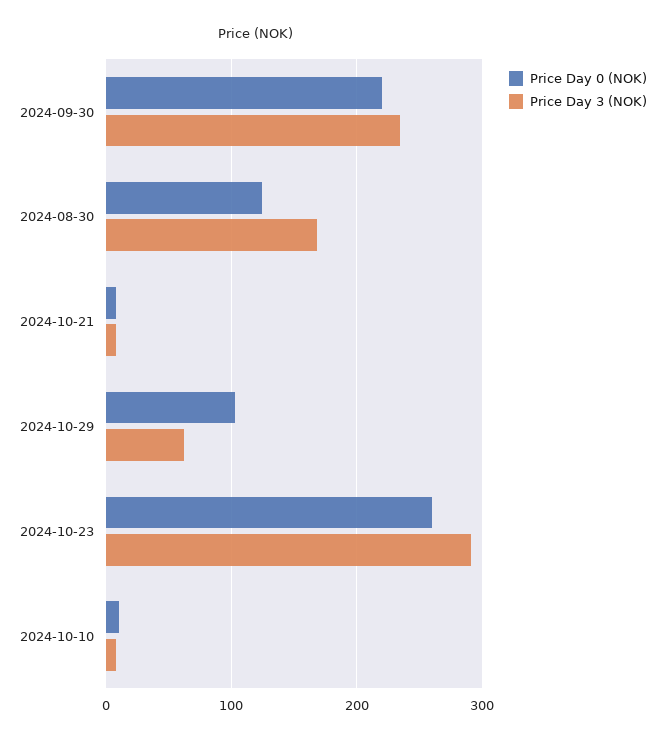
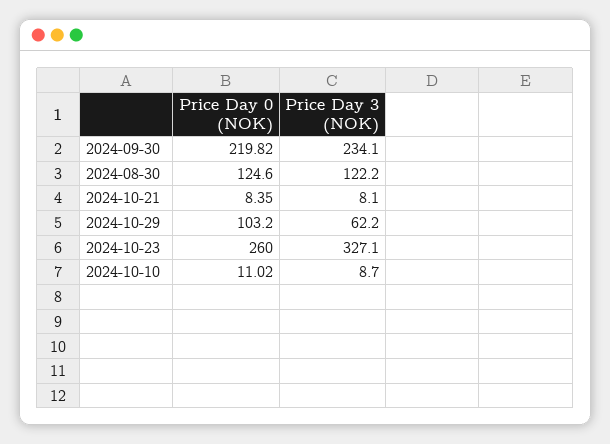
Price Day 3 (NOK), 2024-08-30: 170 -> 122.2
Price Day 3 (NOK), 2024-10-23: 290 -> 327.1

